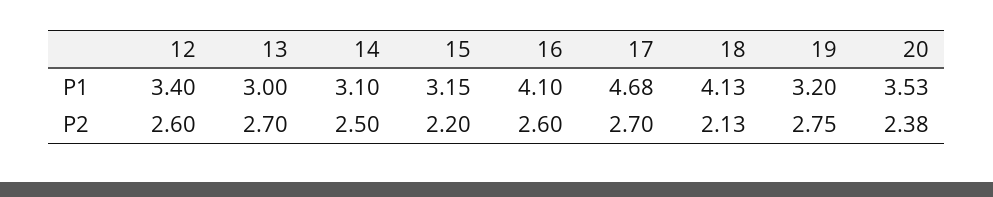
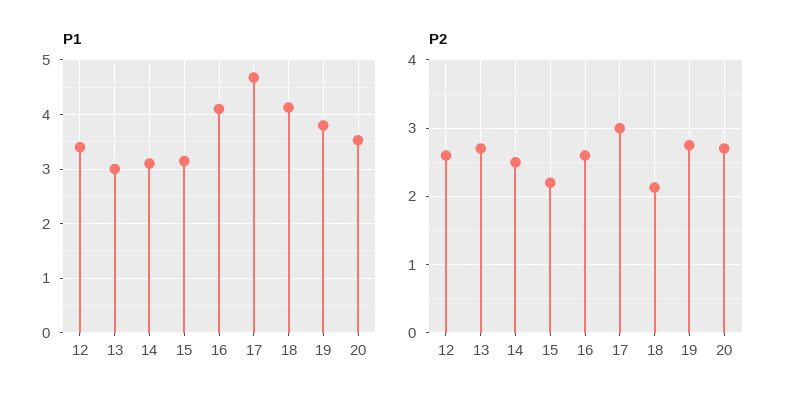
P1, 19: 3.2 -> 3.8
P2, 17: 2.7 -> 3
P2, 20: 2.38 -> 2.7

